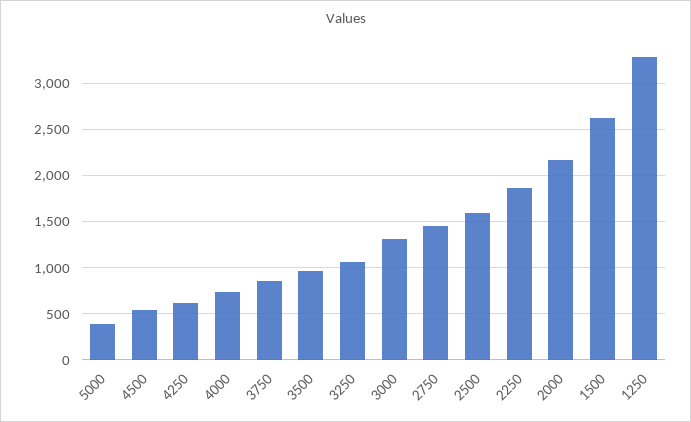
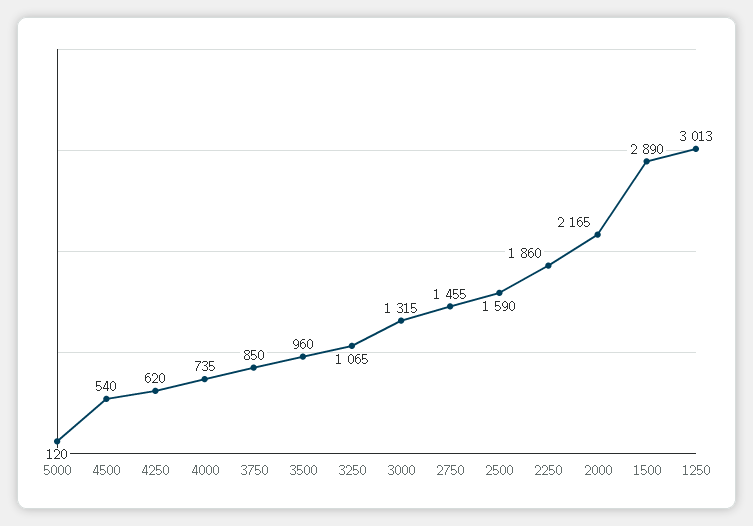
5000: 400 -> 120
1500: 2600 -> 2890
1250: 3300 -> 3013

